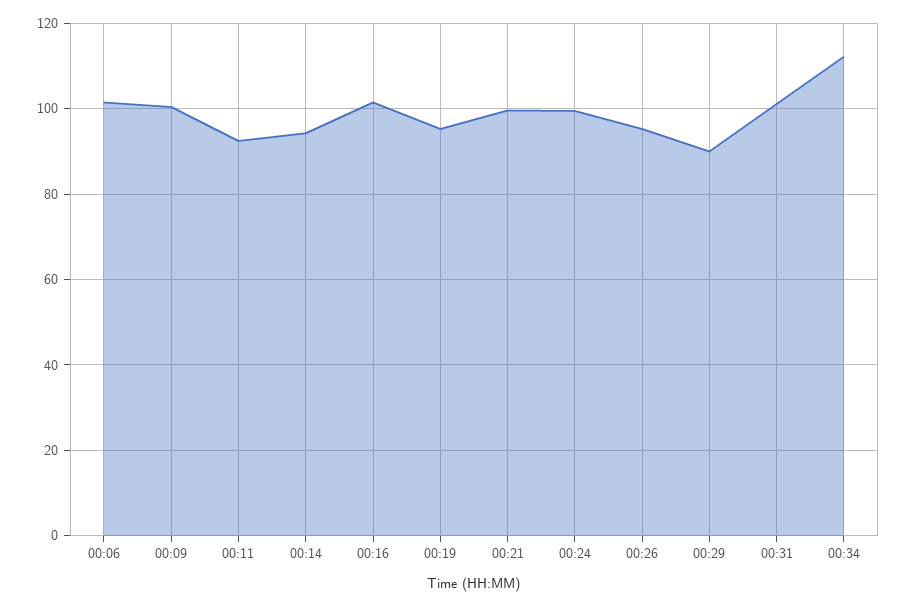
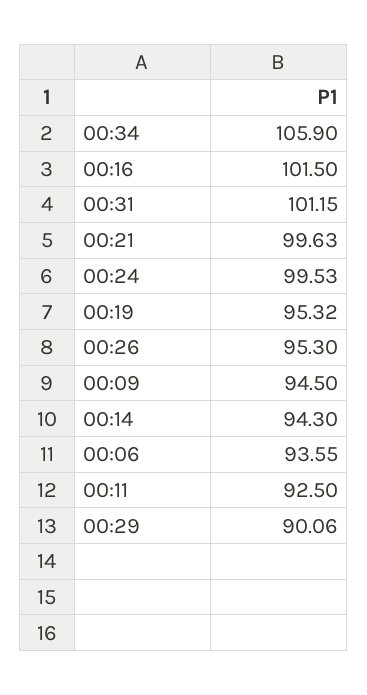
00:06: 102 -> 93.55
00:09: 100 -> 94.5
00:34: 112 -> 105.9

